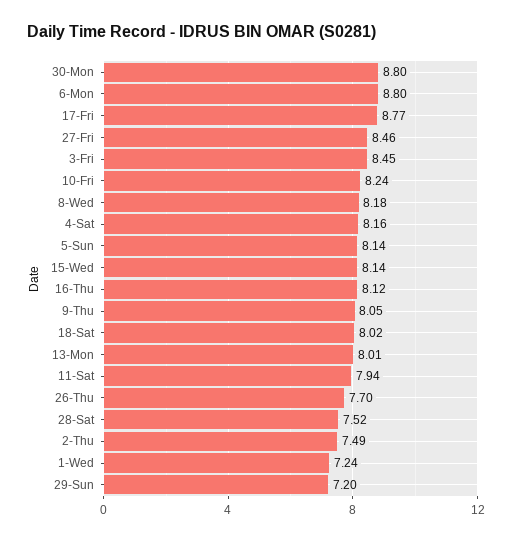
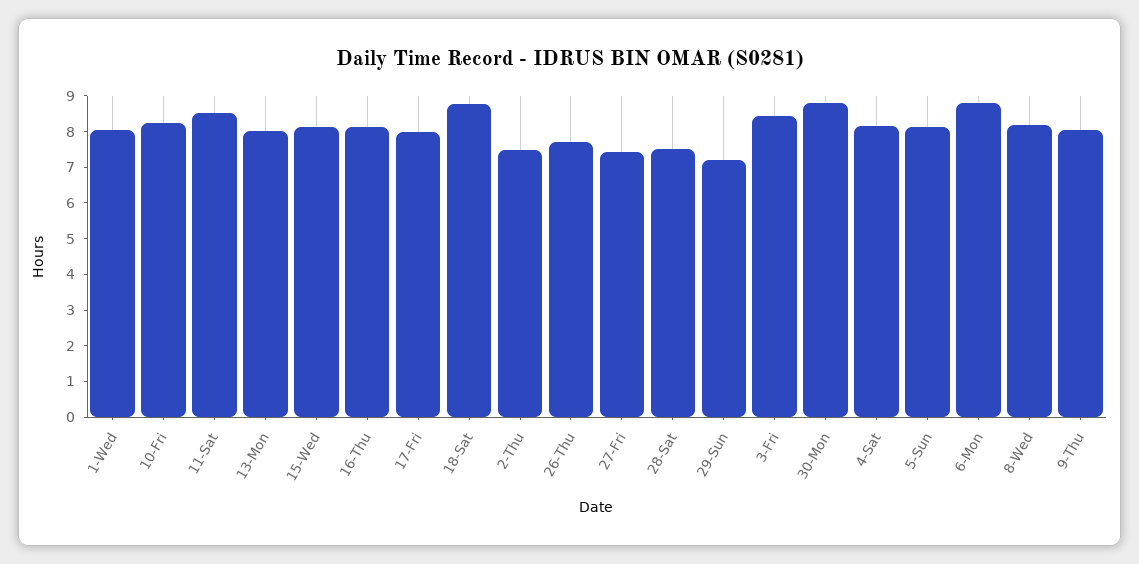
17-Fri: 8.77 -> 8
27-Fri: 8.46 -> 7.5
18-Sat: 8.02 -> 8.75
11-Sat: 7.94 -> 8.5
1-Wed: 7.24 -> 8

